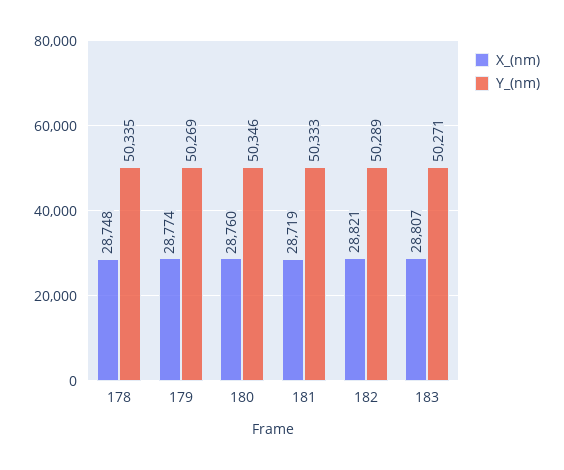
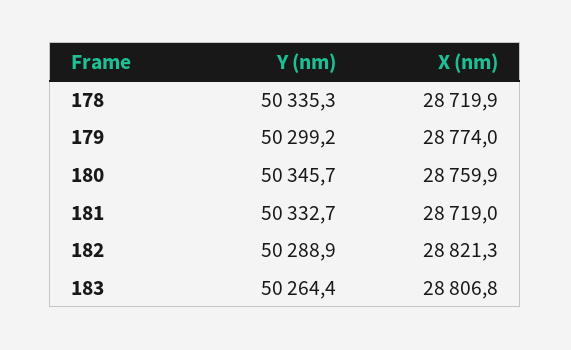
X_(nm), 178: 28748 -> 28719.9
Y_(nm), 179: 50269 -> 50299.2
Y_(nm), 183: 50271 -> 50264.4

